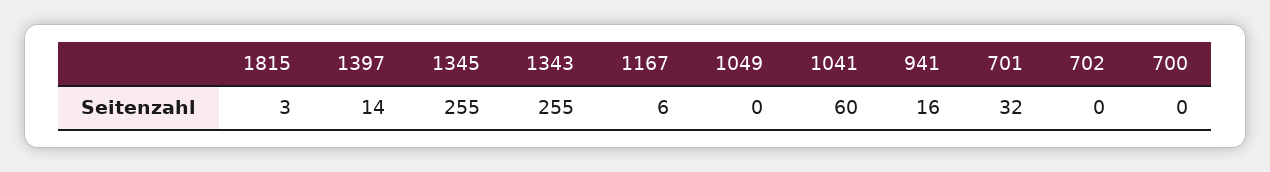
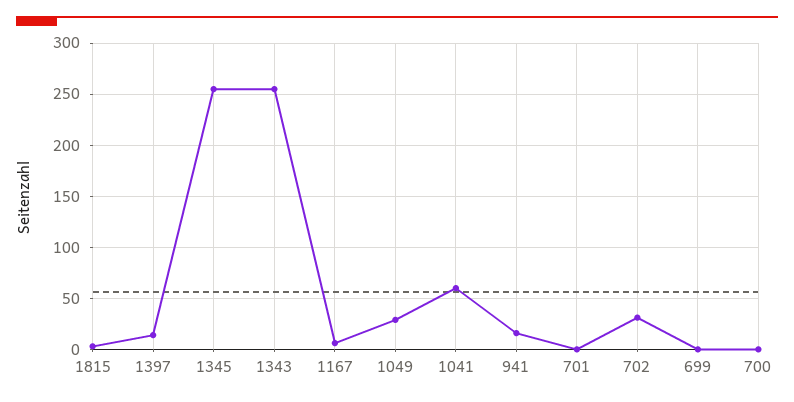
1049: 0 -> 30
701: 32 -> 0
702: 0 -> 30
699: none -> 0

